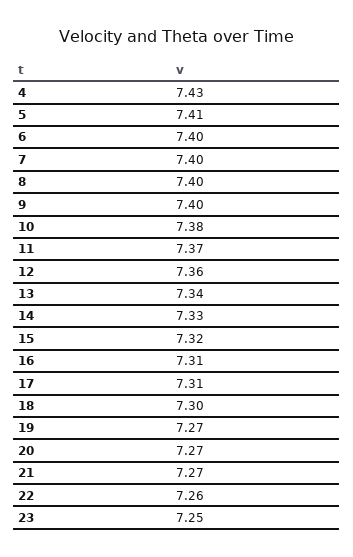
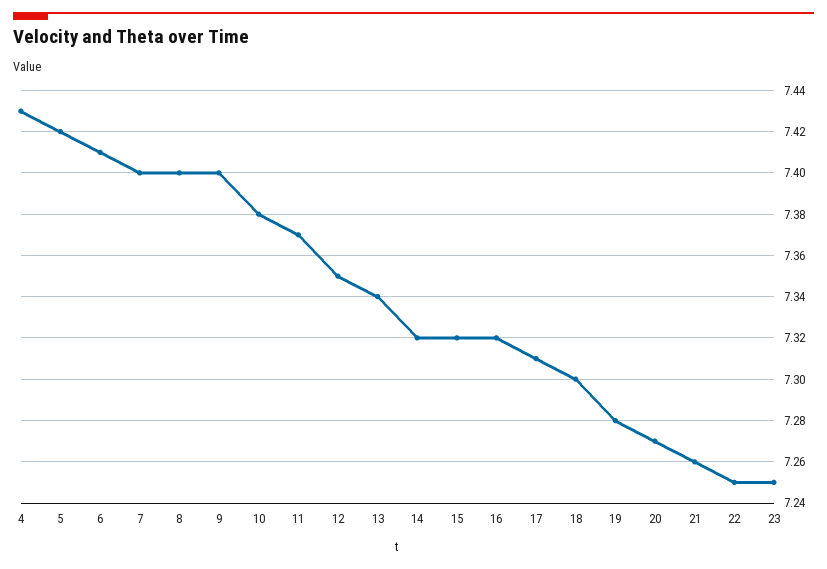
5: 7.41 -> 7.42
6: 7.4 -> 7.41
12: 7.36 -> 7.35
14: 7.33 -> 7.32
16: 7.31 -> 7.32
19: 7.27 -> 7.28
21: 7.27 -> 7.26
22: 7.26 -> 7.25

